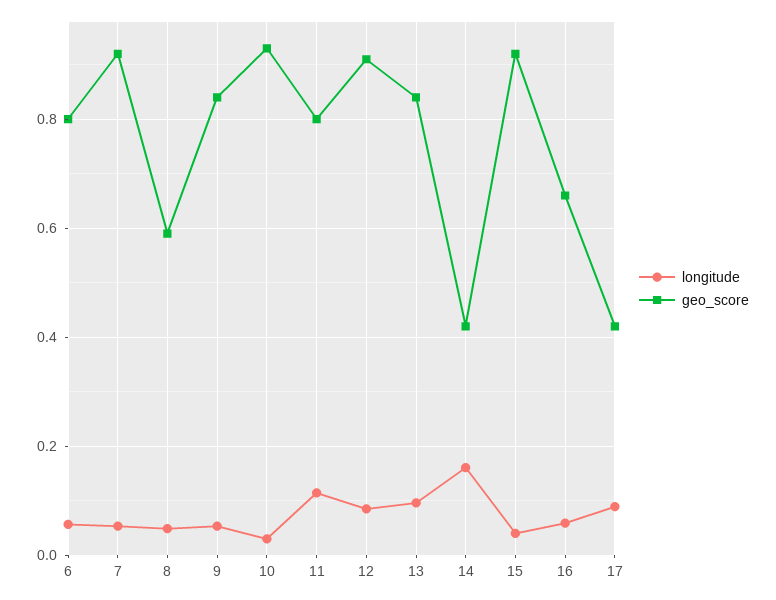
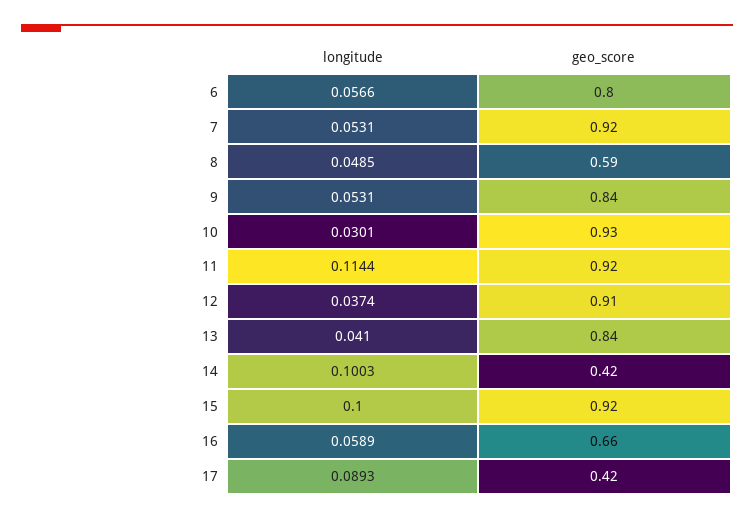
geo_score, 11: 0.8 -> 0.92
longitude, 12: 0.08 -> 0.0374
longitude, 13: 0.1 -> 0.041
longitude, 14: 0.16 -> 0.1003
longitude, 15: 0.04 -> 0.1

